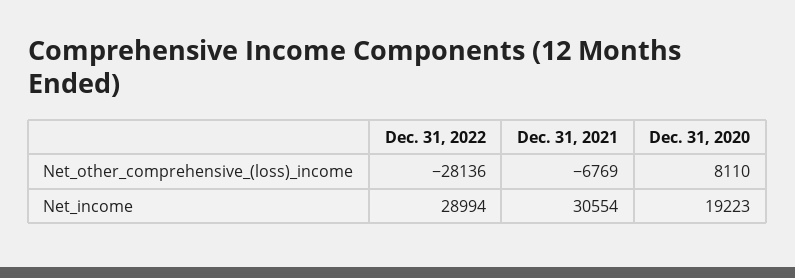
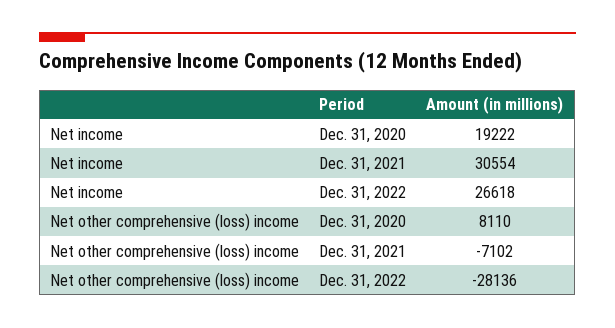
Dec. 31, 2021, Net_other_comprehensive_(loss)_income: -6769 -> -7102
Dec. 31, 2022, Net_income: 28994 -> 26618
Dec. 31, 2020, Net_income: 19223 -> 19222

